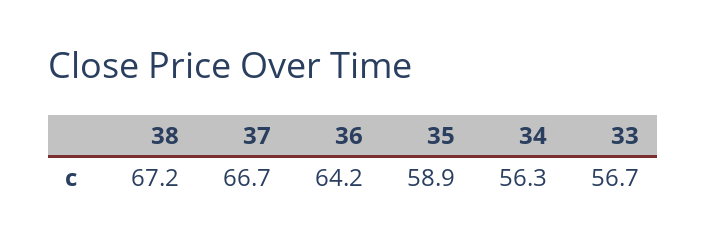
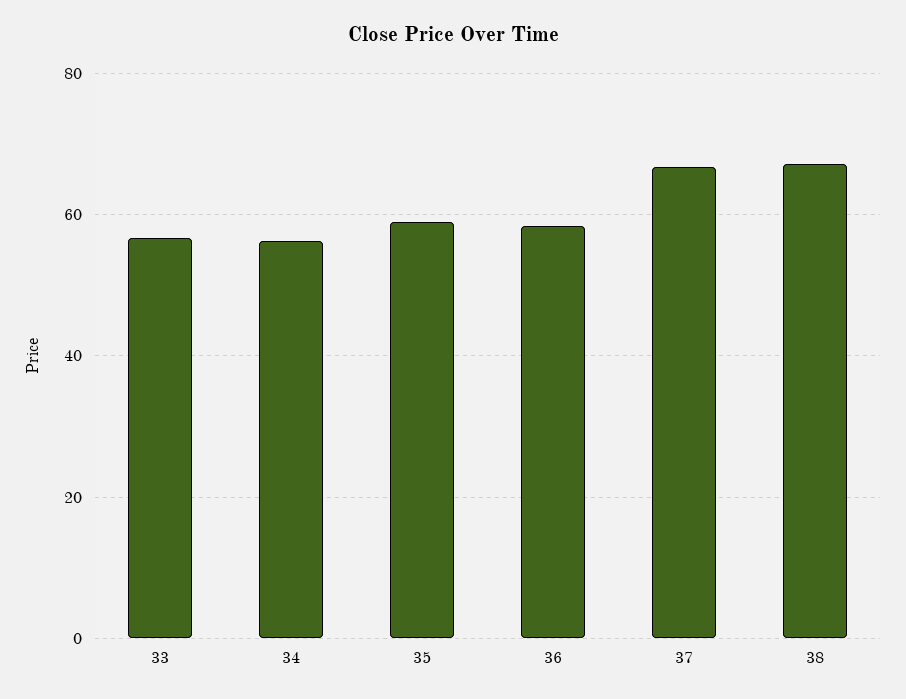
36: 64.2 -> 58

